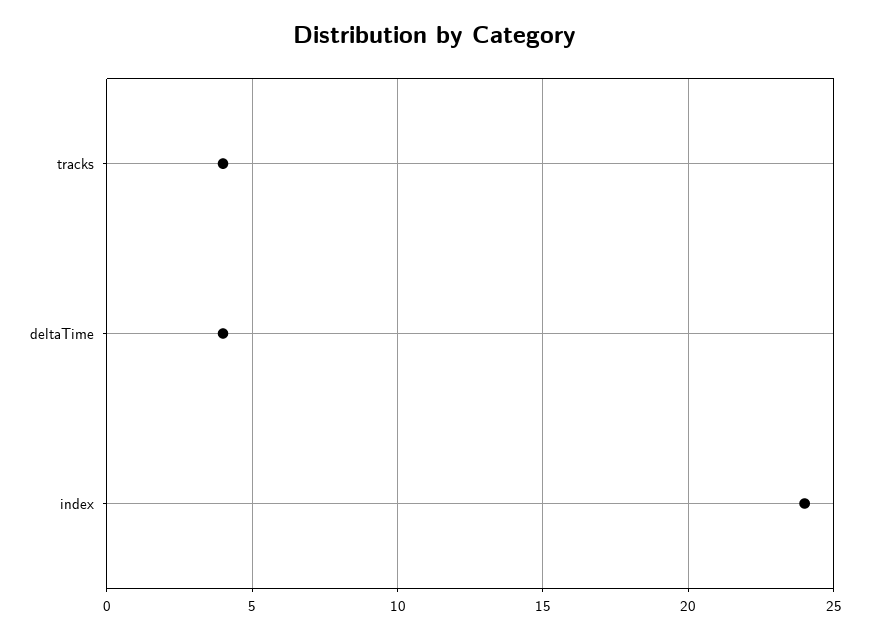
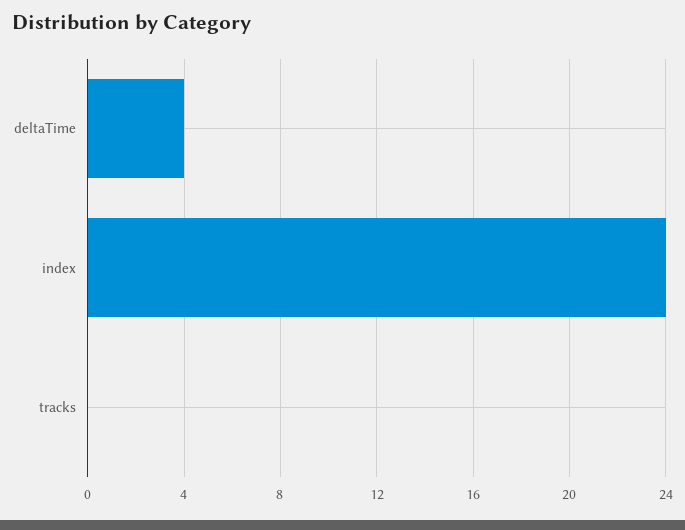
tracks: 4 -> 0

